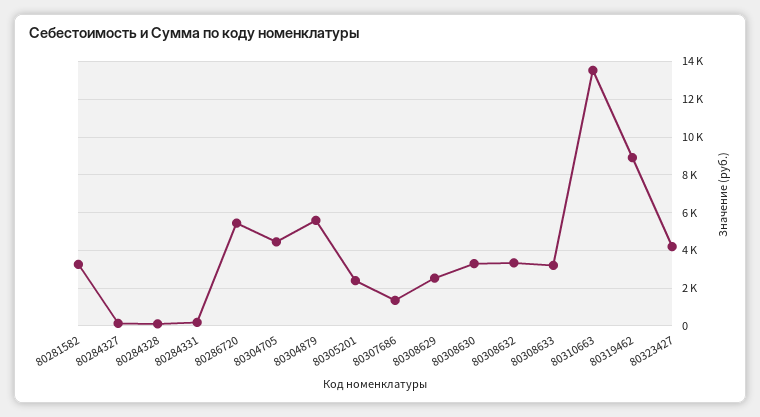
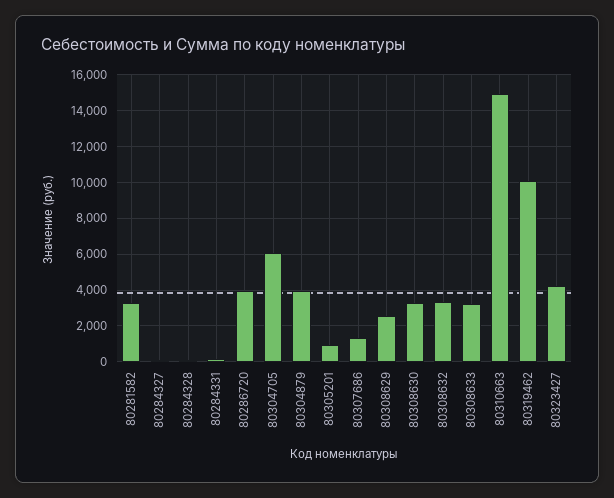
80286720: 5500 -> 4000
80304705: 4500 -> 6000
80304879: 5500 -> 4000
80305201: 2500 -> 1000
80310663: 13500 -> 15000
80319462: 9000 -> 10000

